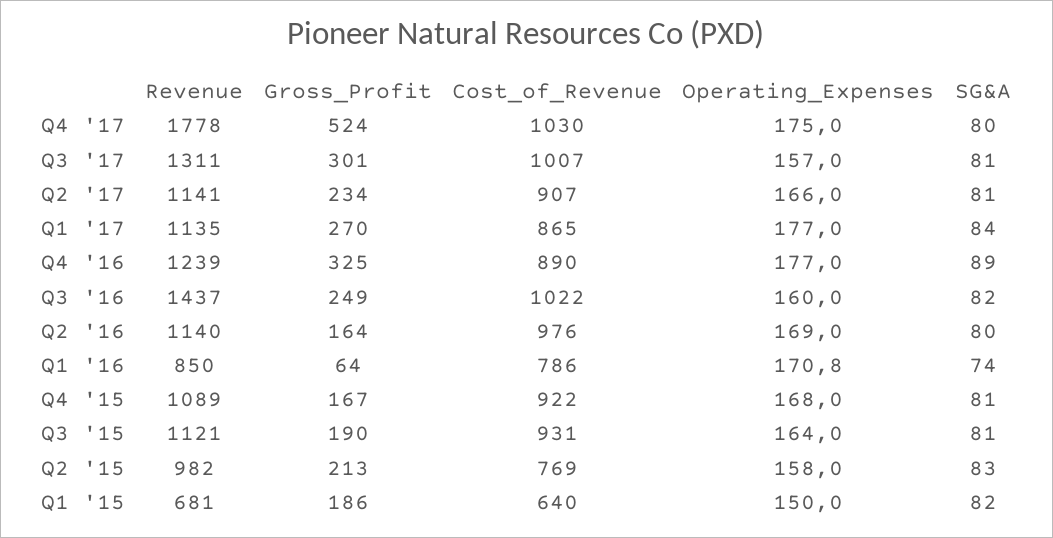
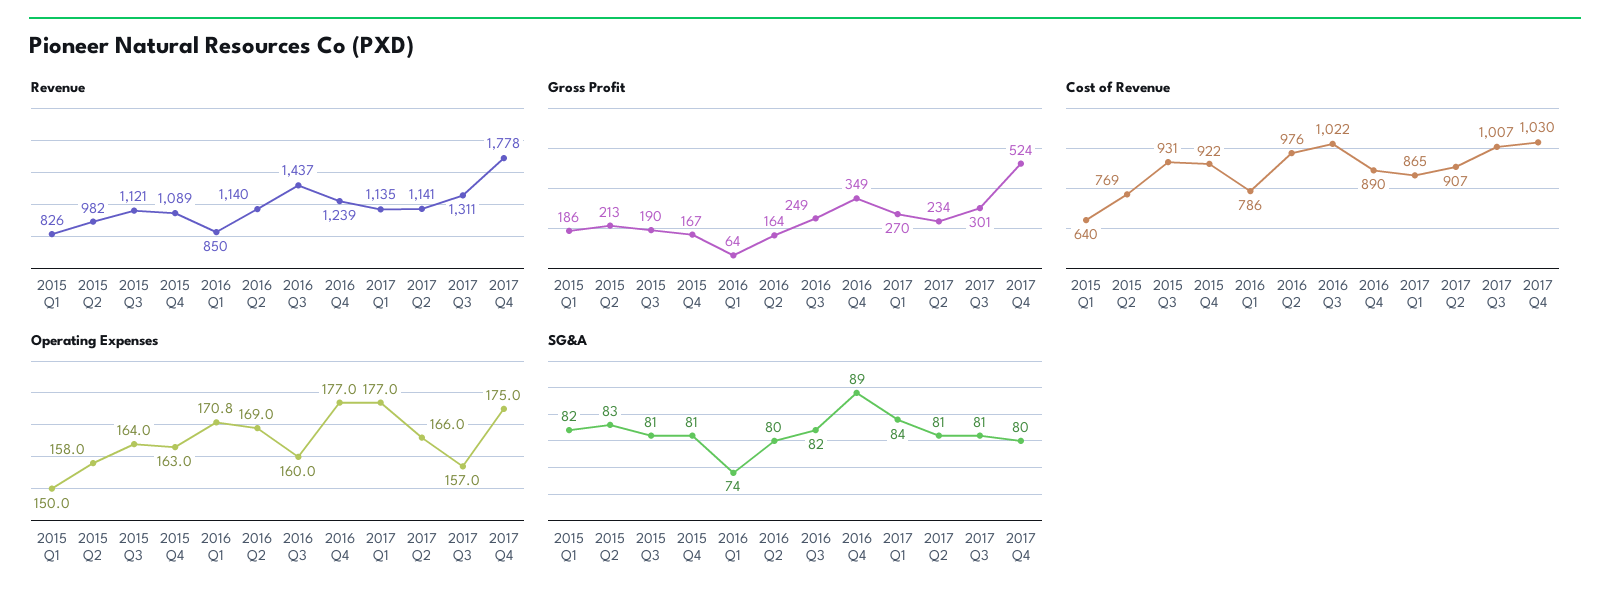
Gross_Profit, Q4 '16: 325 -> 349
Operating_Expenses, Q4 '15: 168 -> 163
Revenue, Q1 '15: 681 -> 826

